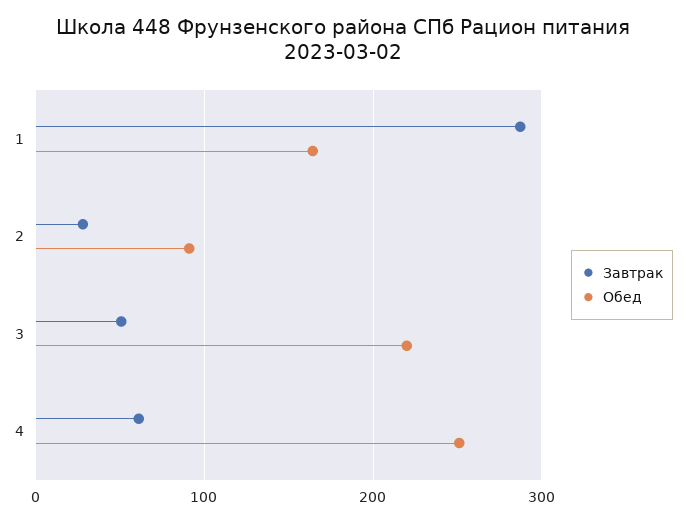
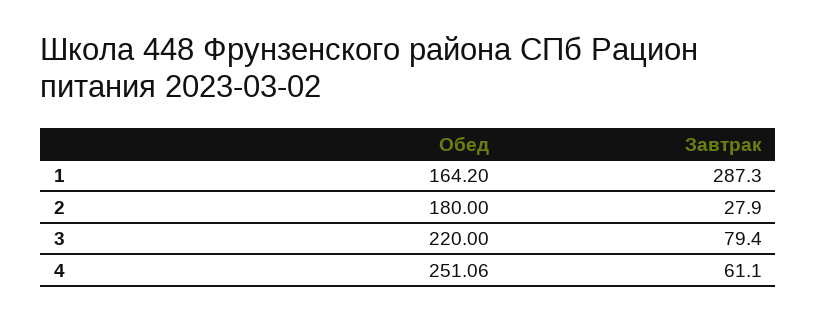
Обед, 2: 90 -> 180
Завтрак, 3: 50 -> 79.4

